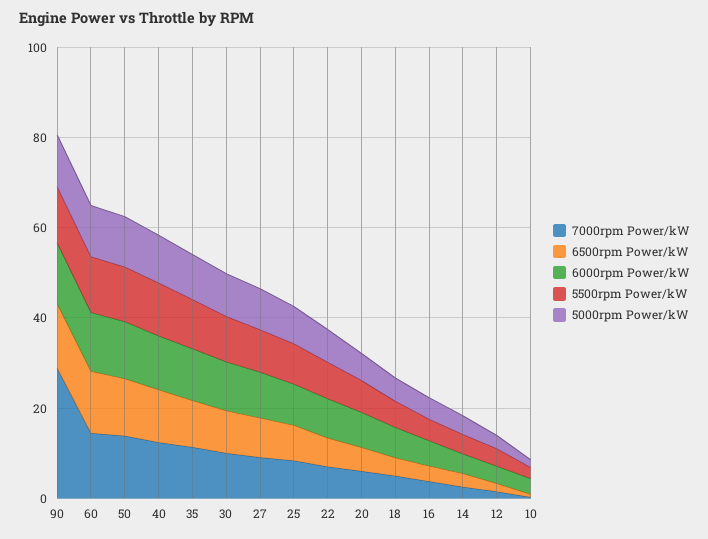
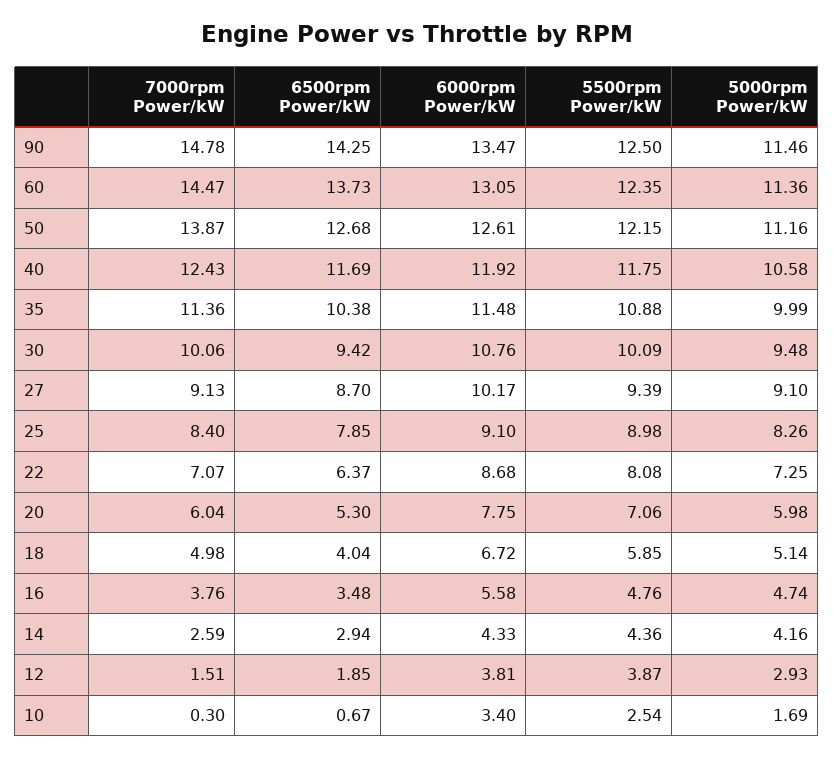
7000rpm Power/kW, 90: 30 -> 14.78

